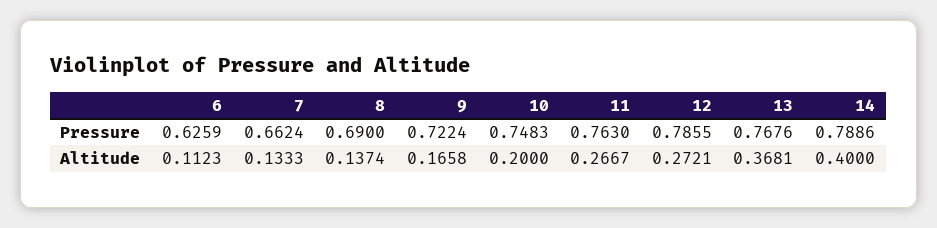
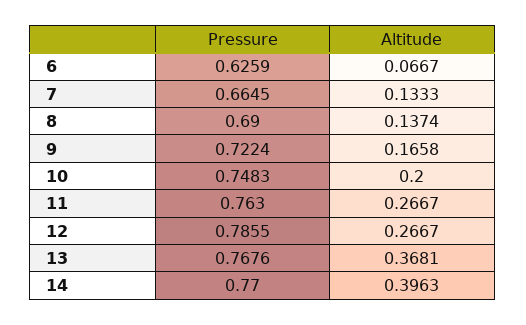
7, Pressure: 0.6624 -> 0.6645
14, Pressure: 0.7886 -> 0.77
6, Altitude: 0.1123 -> 0.0667
12, Altitude: 0.2721 -> 0.2667
14, Altitude: 0.4 -> 0.3963

